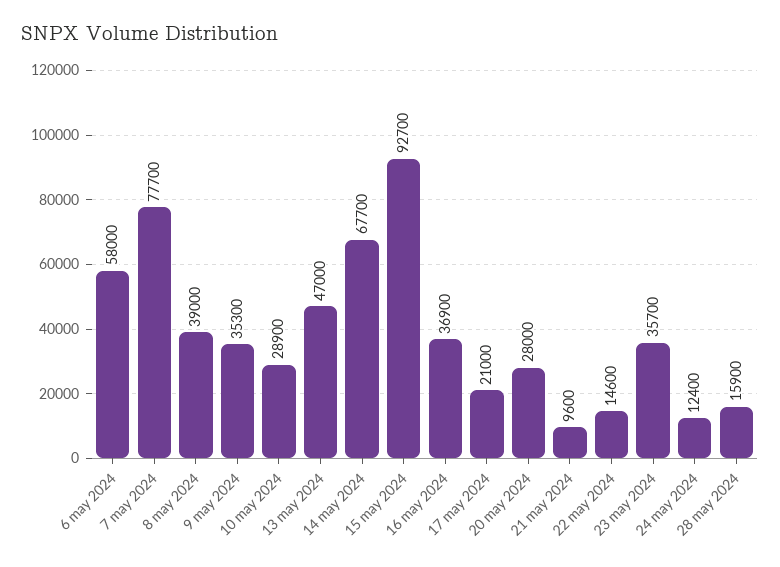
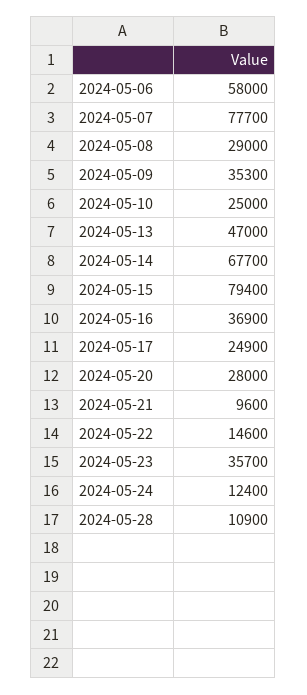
8 may 2024: 39000 -> 29000
10 may 2024: 28900 -> 25000
15 may 2024: 92700 -> 79400
17 may 2024: 21000 -> 24900
28 may 2024: 15900 -> 10900

